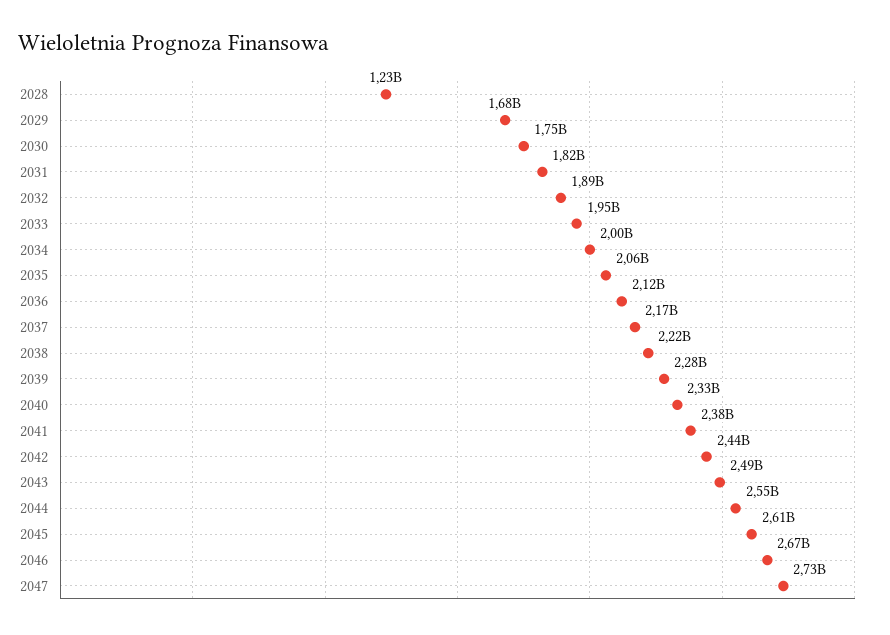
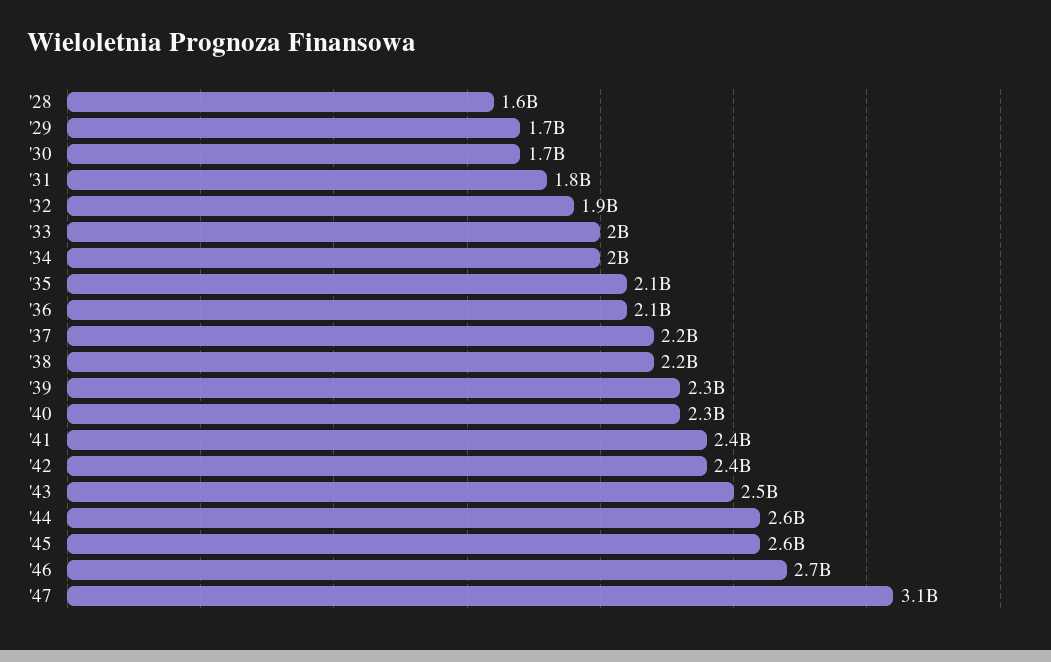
2028: 1230000000 -> 1600000000
2047: 2730000000 -> 3100000000

